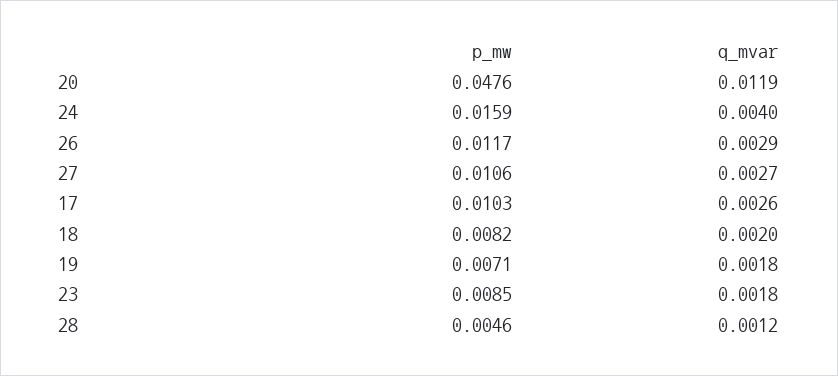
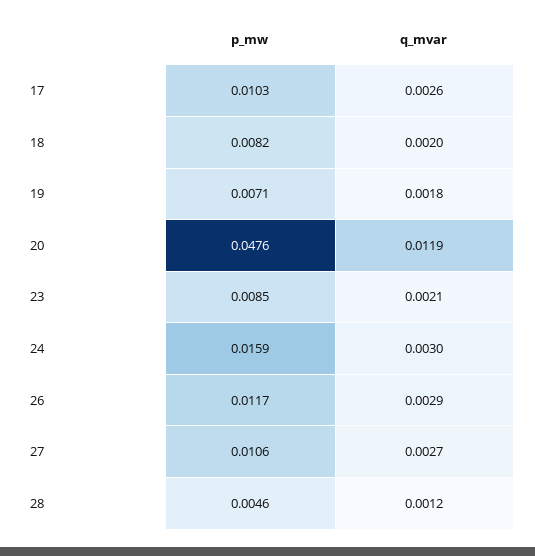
q_mvar, 24: 0.004 -> 0.003
q_mvar, 23: 0.0018 -> 0.0021

